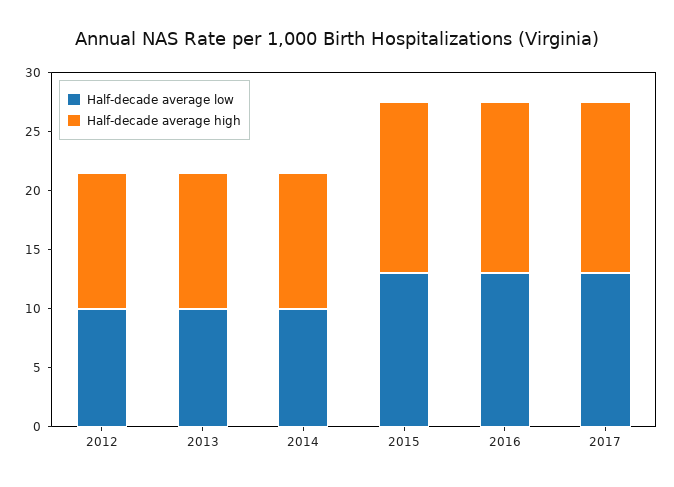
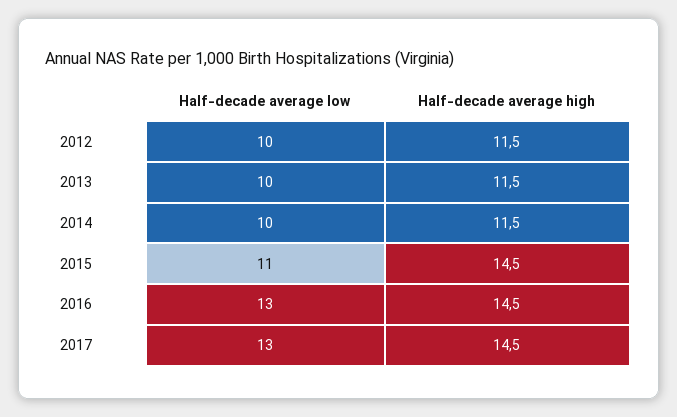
Half-decade average low, 2015: 13 -> 11

